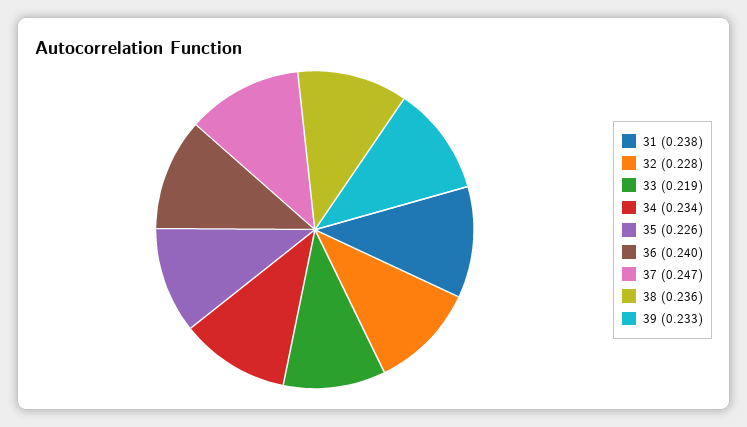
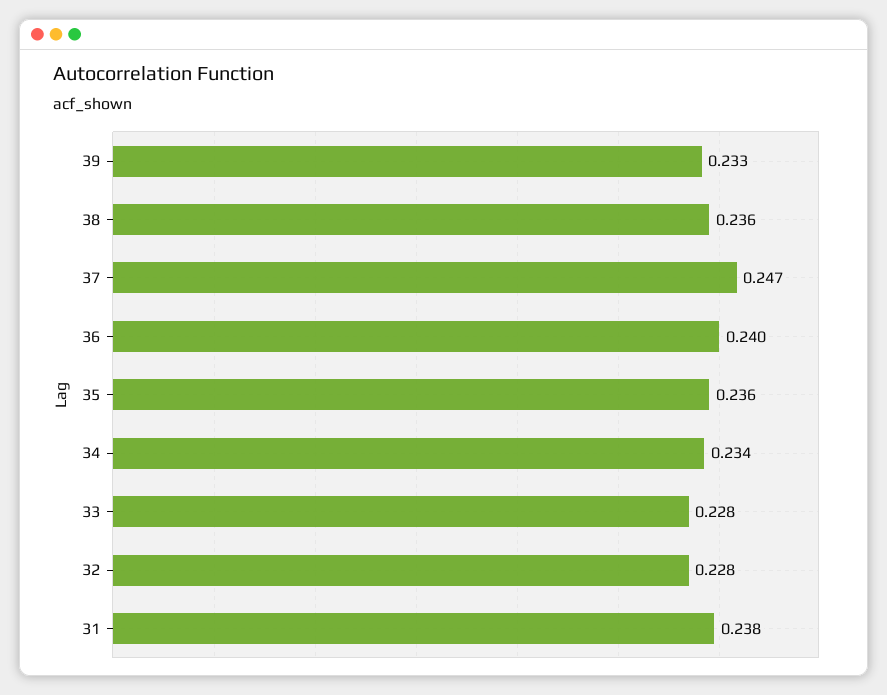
33: 0.219 -> 0.228
35: 0.226 -> 0.236

